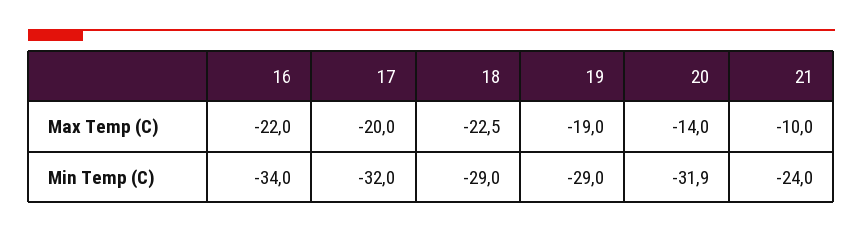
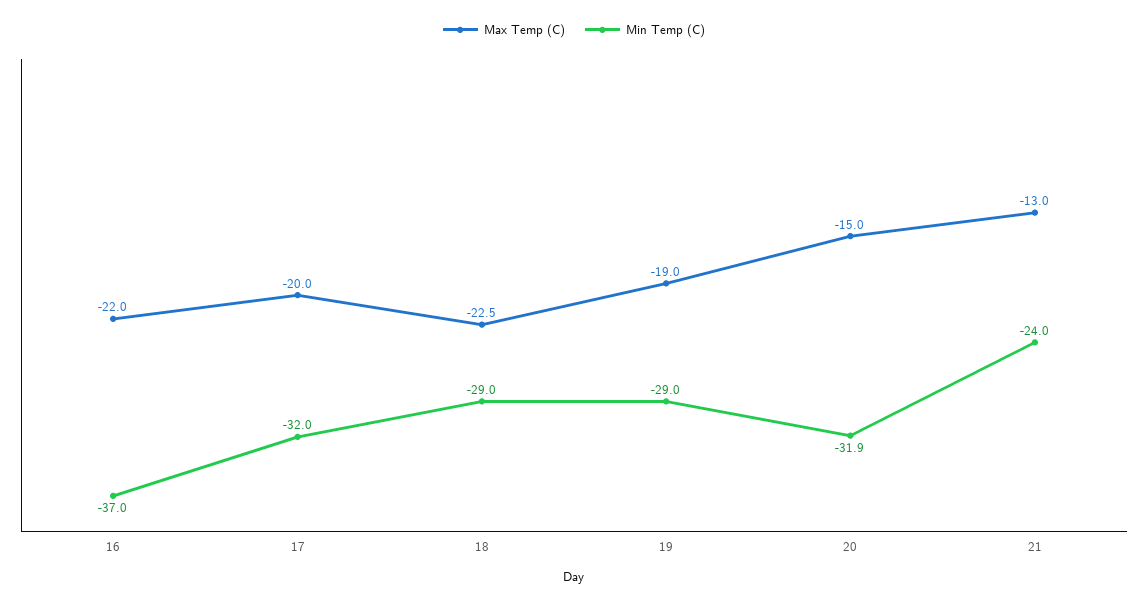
Max Temp (C), 20: -14 -> -15
Max Temp (C), 21: -10 -> -13
Min Temp (C), 16: -34 -> -37

